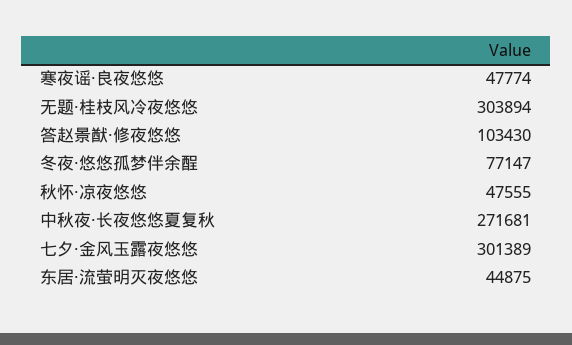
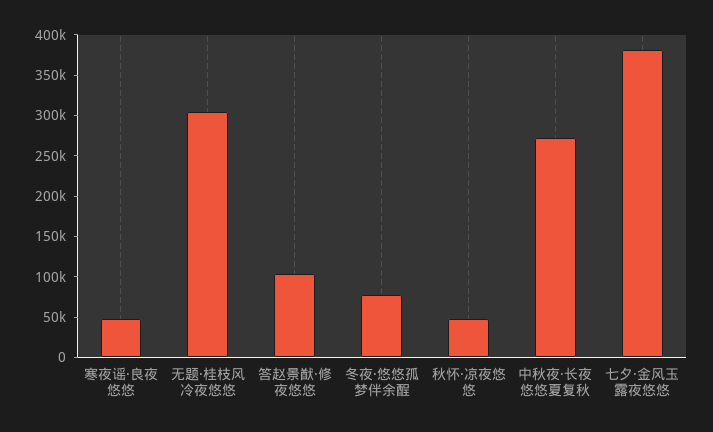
七夕·金风玉露夜悠悠: 301389 -> 380000
东居·流萤明灭夜悠悠: 44875 -> none

